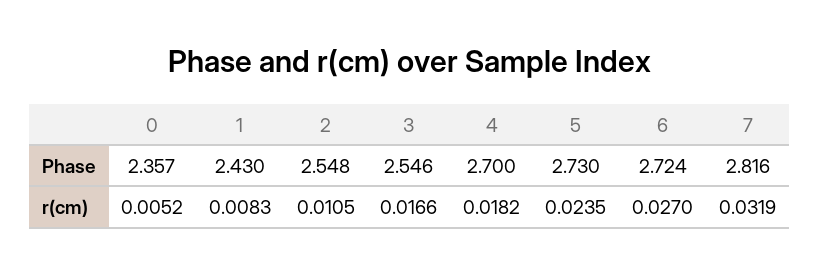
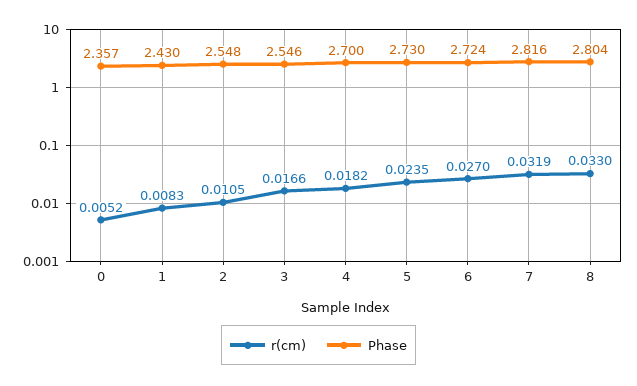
r(cm), 8: none -> 0.033
Phase, 8: none -> 2.804

